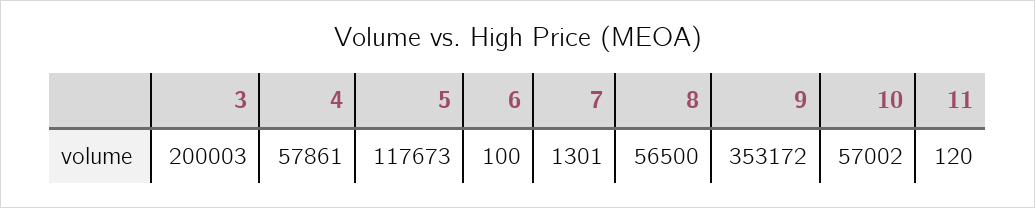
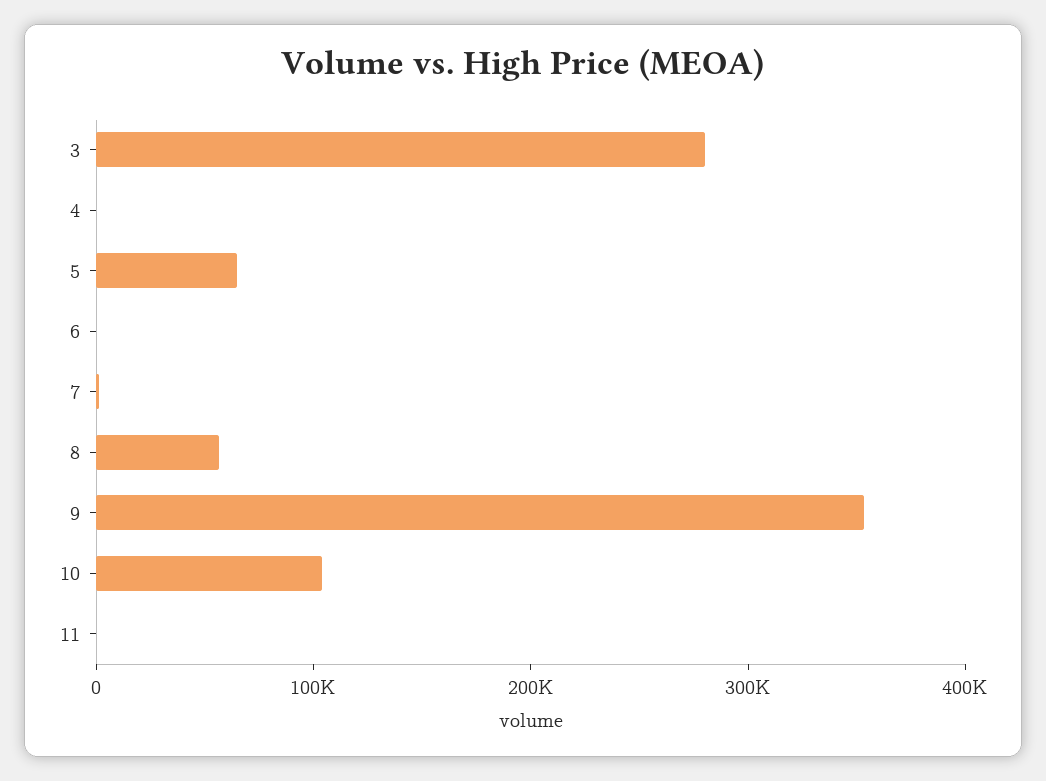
3: 200003 -> 280000
4: 57861 -> 0
5: 117673 -> 60000
10: 57002 -> 100000

